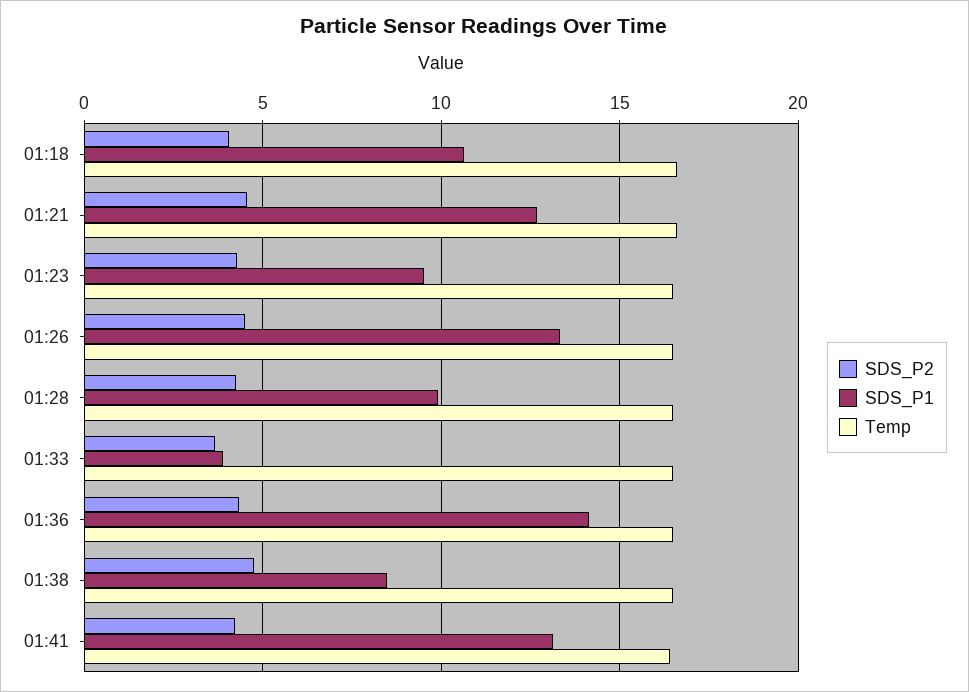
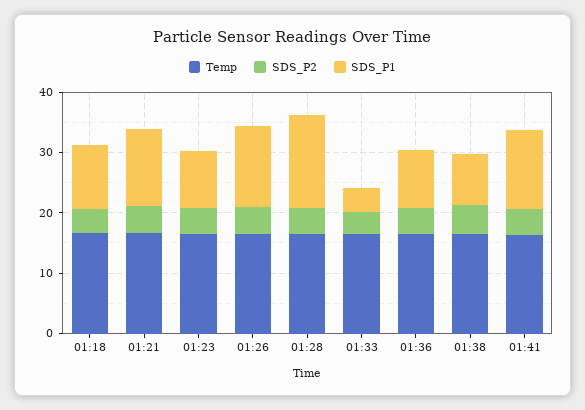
SDS_P1, 01:28: 10 -> 16
SDS_P1, 01:36: 14 -> 10

